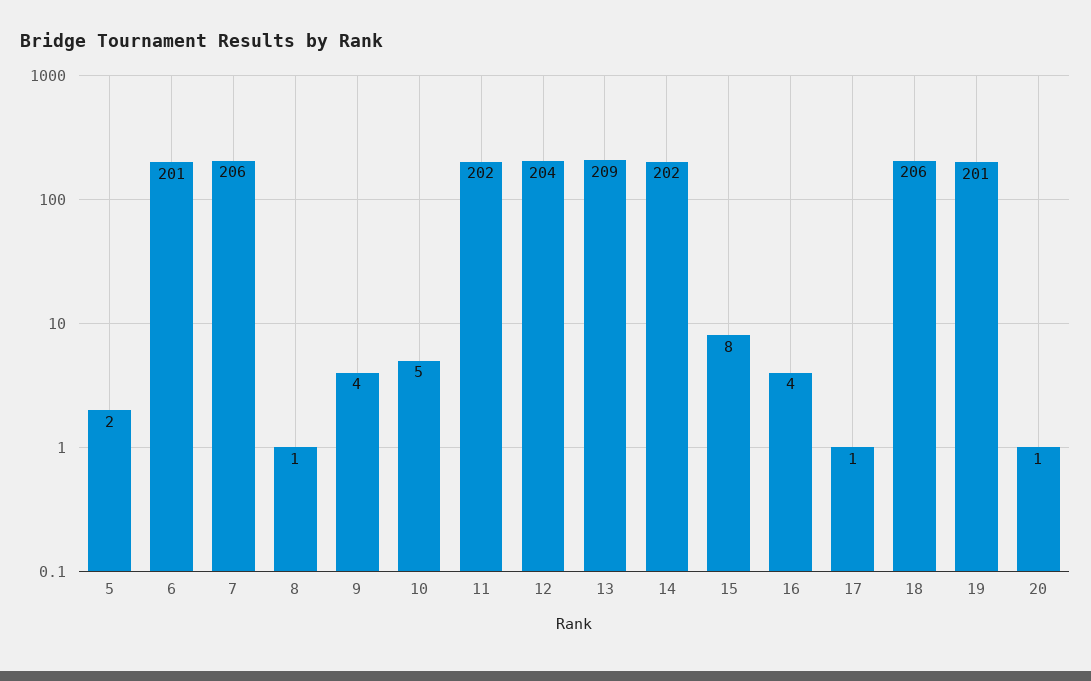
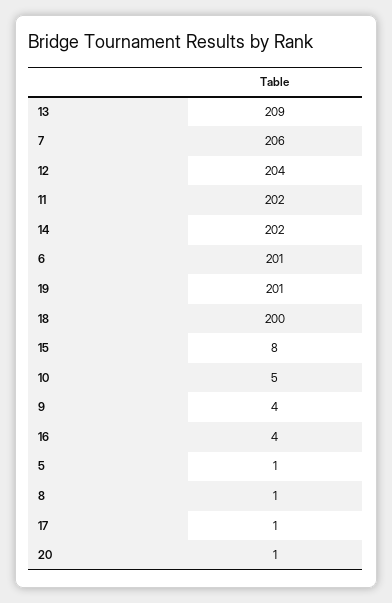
5: 2 -> 1
18: 206 -> 200

